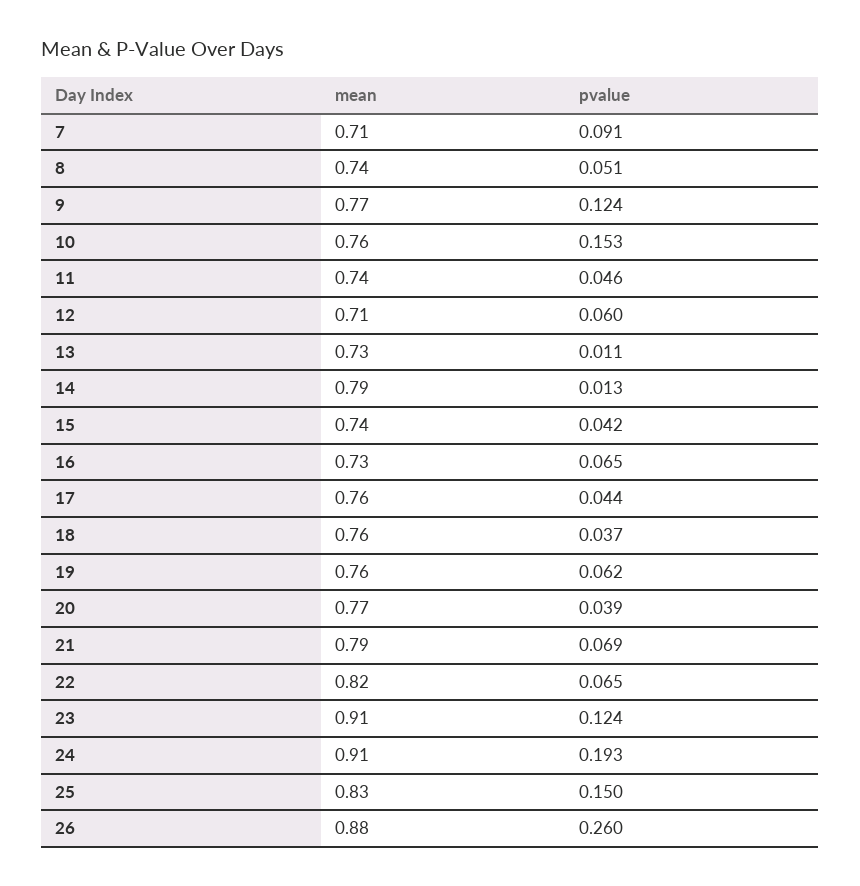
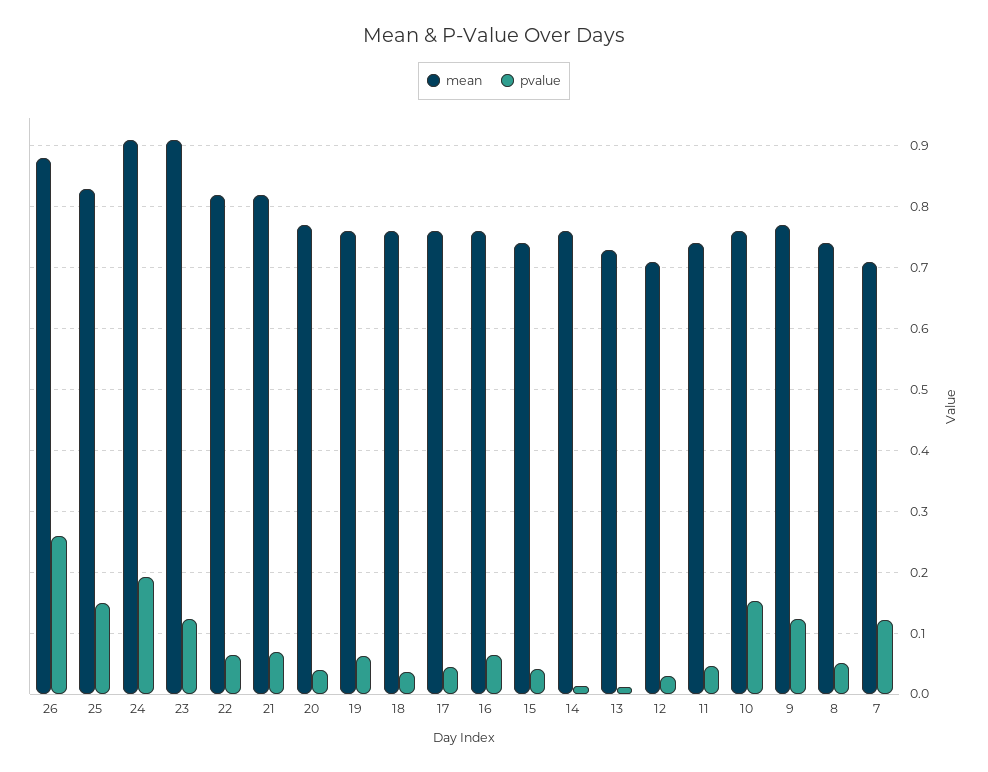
pvalue, 7: 0.091 -> 0.12
pvalue, 12: 0.06 -> 0.03
mean, 14: 0.79 -> 0.76
mean, 16: 0.73 -> 0.76
mean, 21: 0.79 -> 0.82

